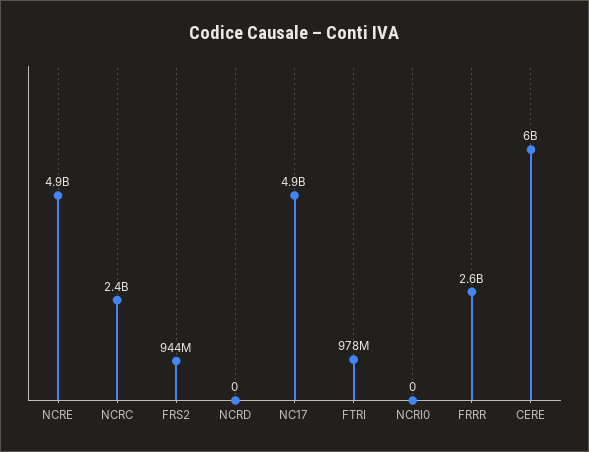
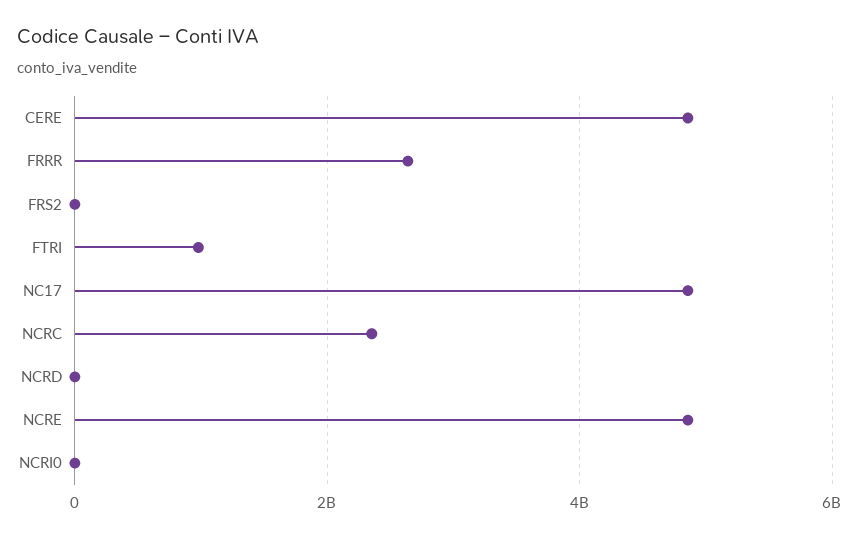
FRS2: 944000000 -> 0
CERE: 6000000000 -> 4800000000

